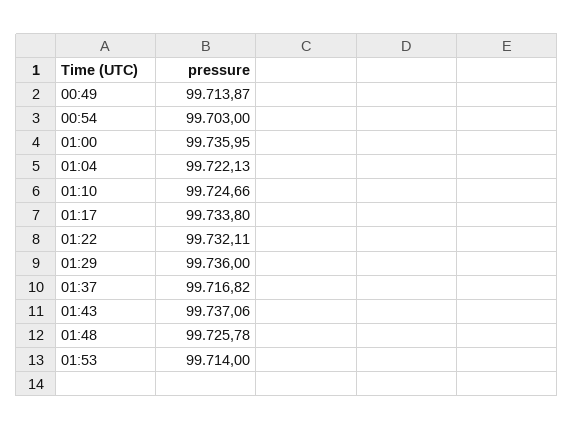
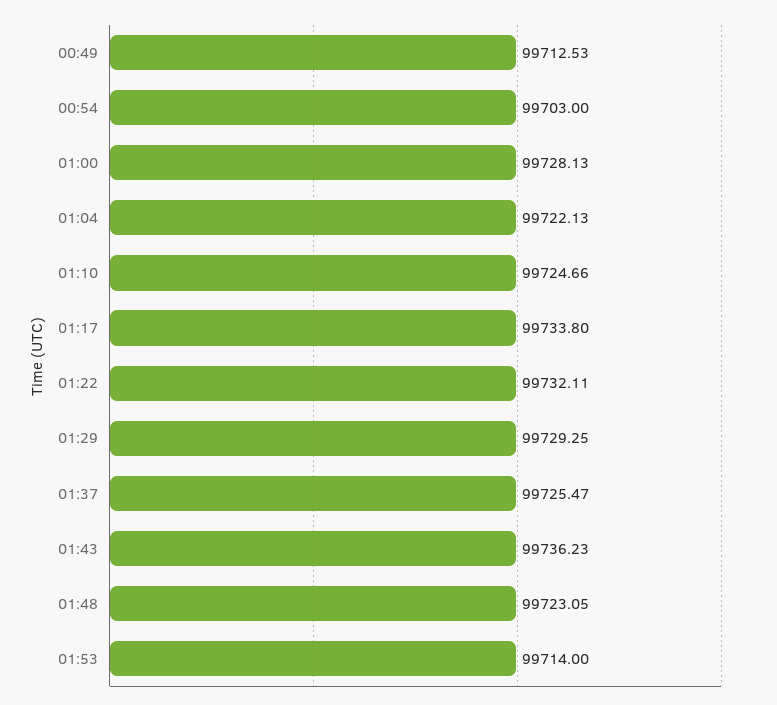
00:49: 99713.87 -> 99712.53
01:00: 99735.95 -> 99728.13
01:29: 99736 -> 99729.25
01:37: 99716.82 -> 99725.47
01:43: 99737.06 -> 99736.23
01:48: 99725.78 -> 99723.05

